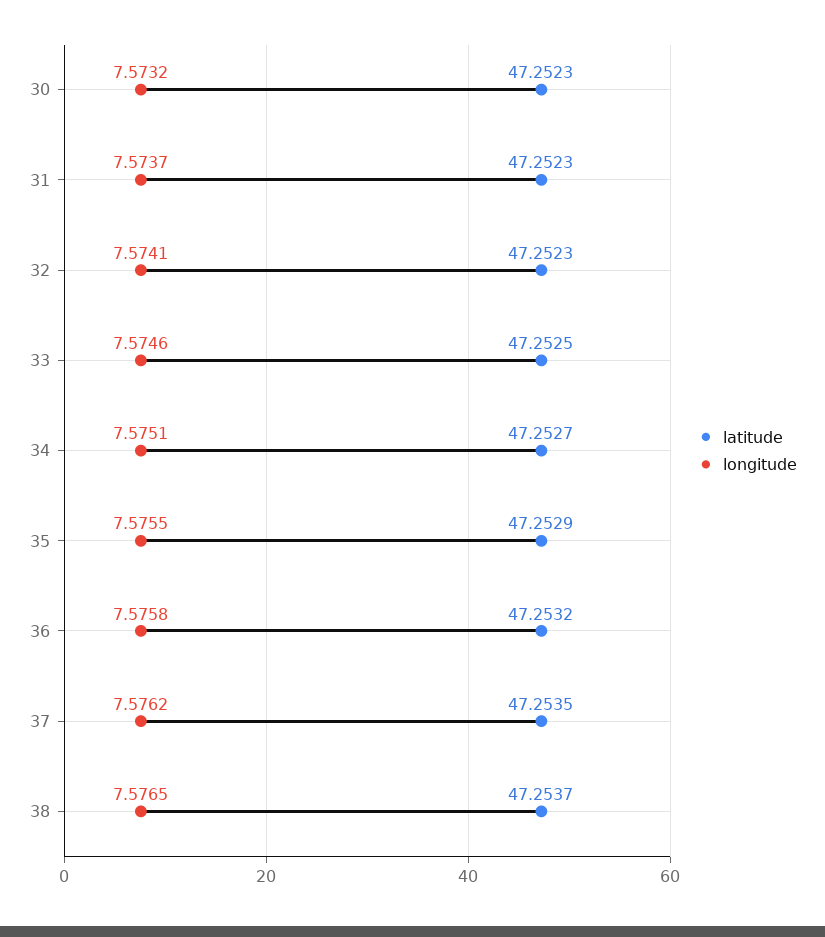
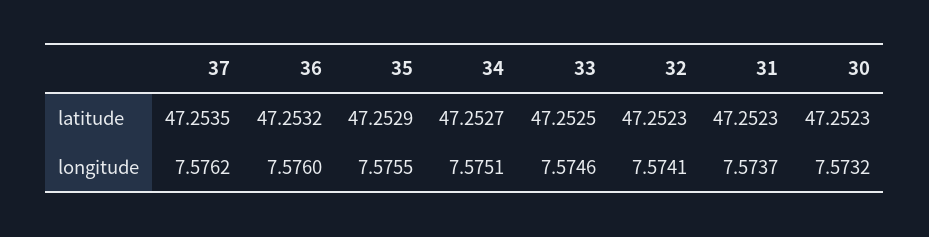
longitude, 36: 7.5758 -> 7.576
latitude, 38: 47.2537 -> none
longitude, 38: 7.5765 -> none

